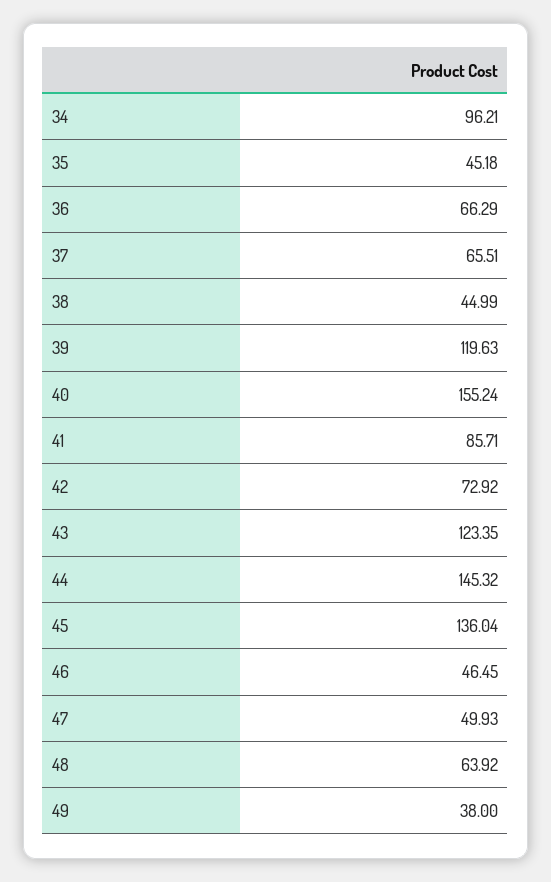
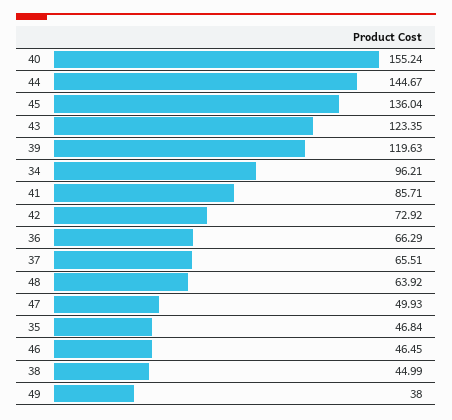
35: 45.18 -> 46.84
44: 145.32 -> 144.67

